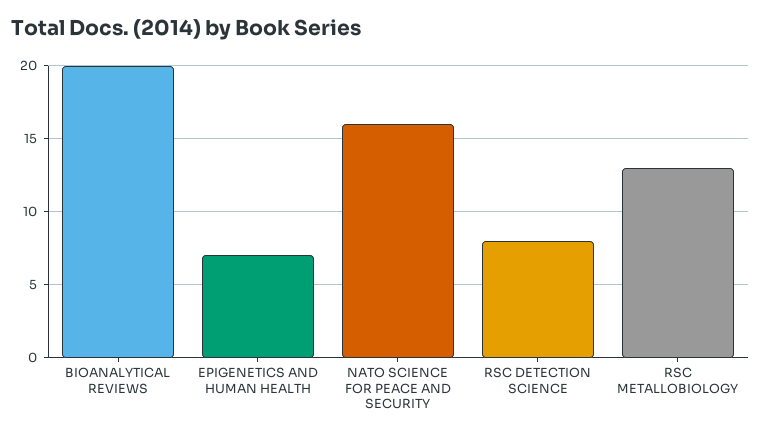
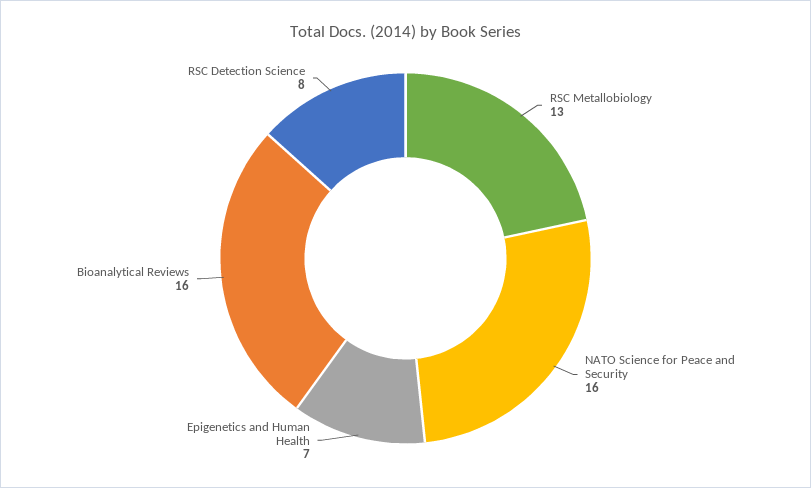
BIOANALYTICAL REVIEWS: 20 -> 16

